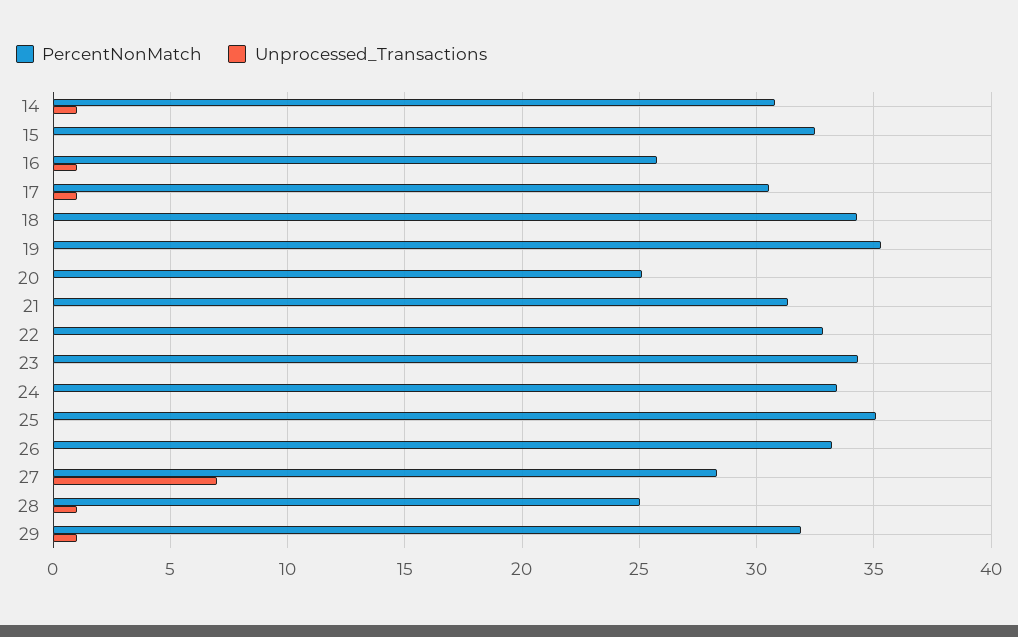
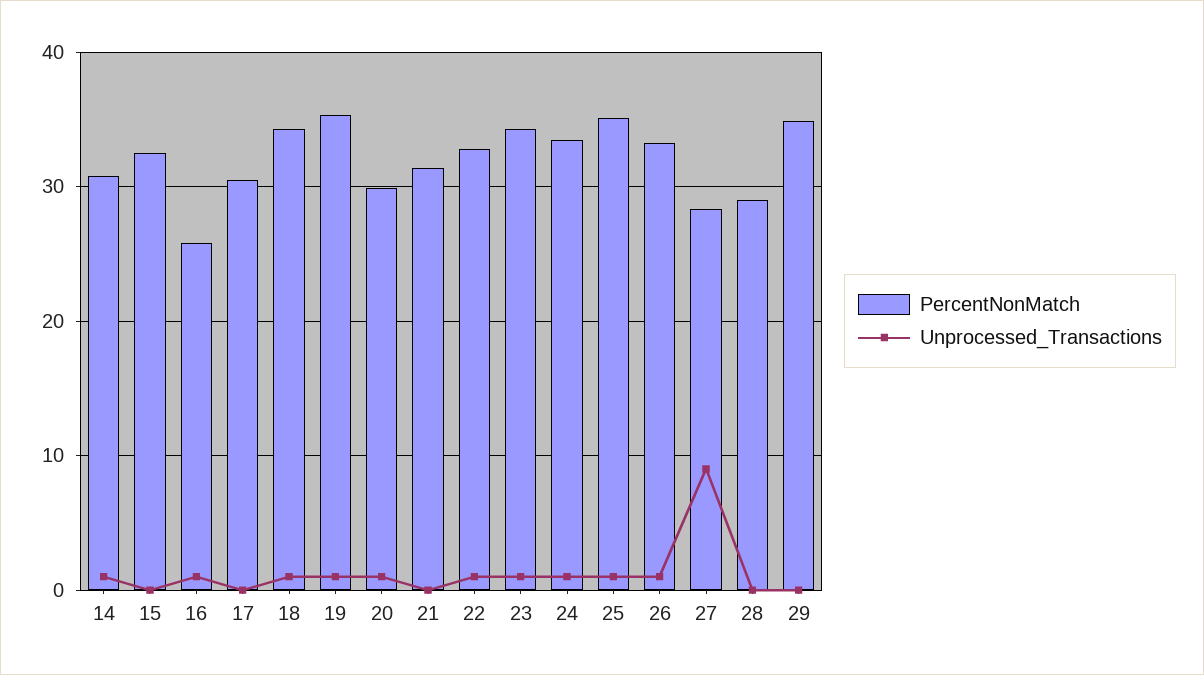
Unprocessed_Transactions, 17: 1 -> 0
Unprocessed_Transactions, 18: 0 -> 1
Unprocessed_Transactions, 19: 0 -> 1
PercentNonMatch, 20: 25 -> 30
Unprocessed_Transactions, 20: 0 -> 1
Unprocessed_Transactions, 22: 0 -> 1
Unprocessed_Transactions, 23: 0 -> 1
Unprocessed_Transactions, 24: 0 -> 1
Unprocessed_Transactions, 25: 0 -> 1
Unprocessed_Transactions, 26: 0 -> 1
Unprocessed_Transactions, 27: 7 -> 9
PercentNonMatch, 28: 25 -> 29
Unprocessed_Transactions, 28: 1 -> 0
PercentNonMatch, 29: 32 -> 35
Unprocessed_Transactions, 29: 1 -> 0

